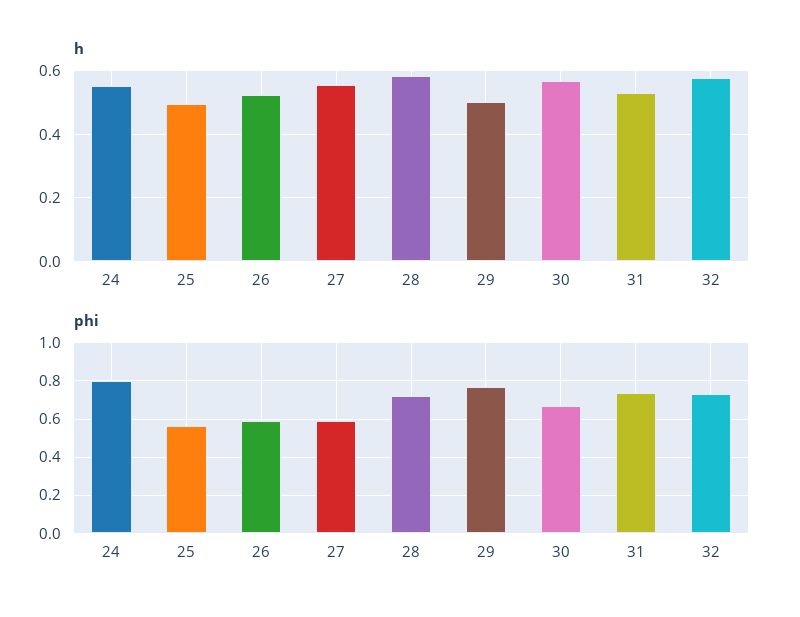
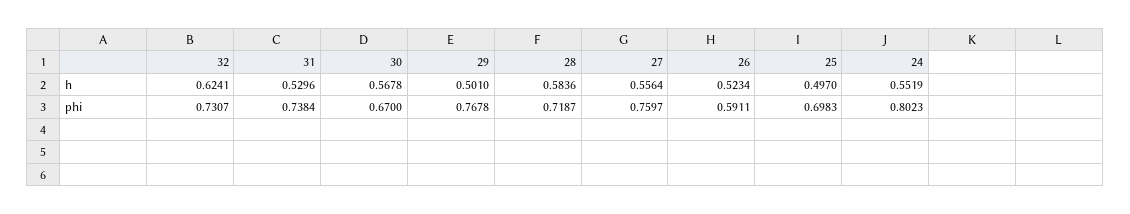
h, 32: 0.58 -> 0.6241
phi, 25: 0.55 -> 0.6983
phi, 27: 0.6 -> 0.7597

